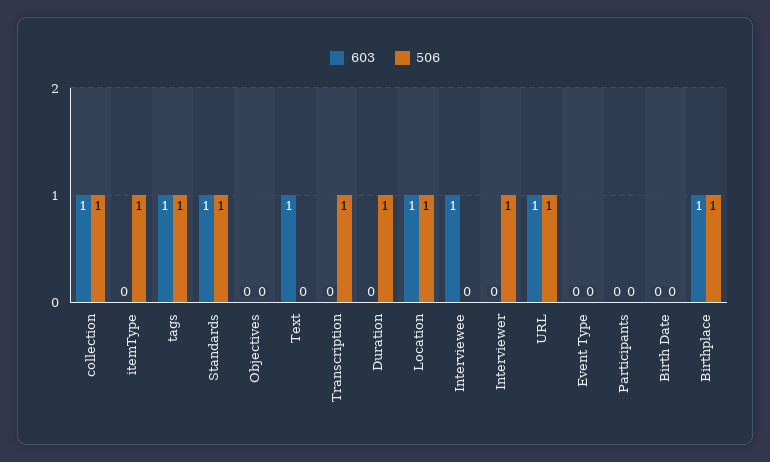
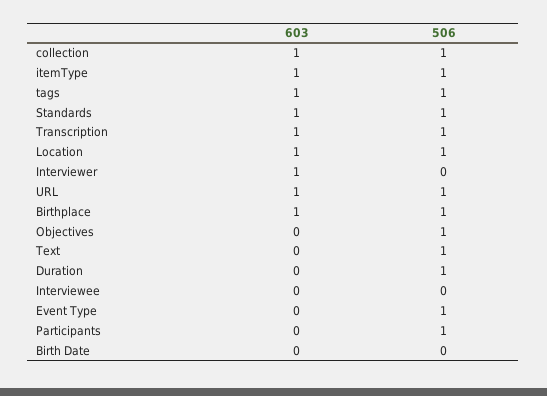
603, itemType: 0 -> 1
506, Objectives: 0 -> 1
603, Text: 1 -> 0
506, Text: 0 -> 1
603, Transcription: 0 -> 1
603, Interviewee: 1 -> 0
603, Interviewer: 0 -> 1
506, Interviewer: 1 -> 0
506, Event Type: 0 -> 1
506, Participants: 0 -> 1

